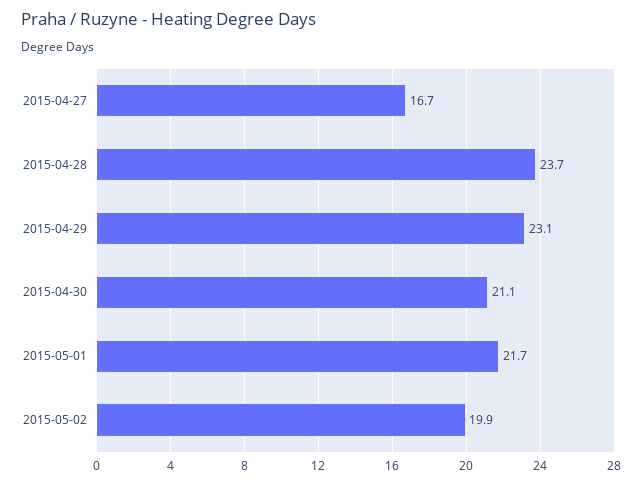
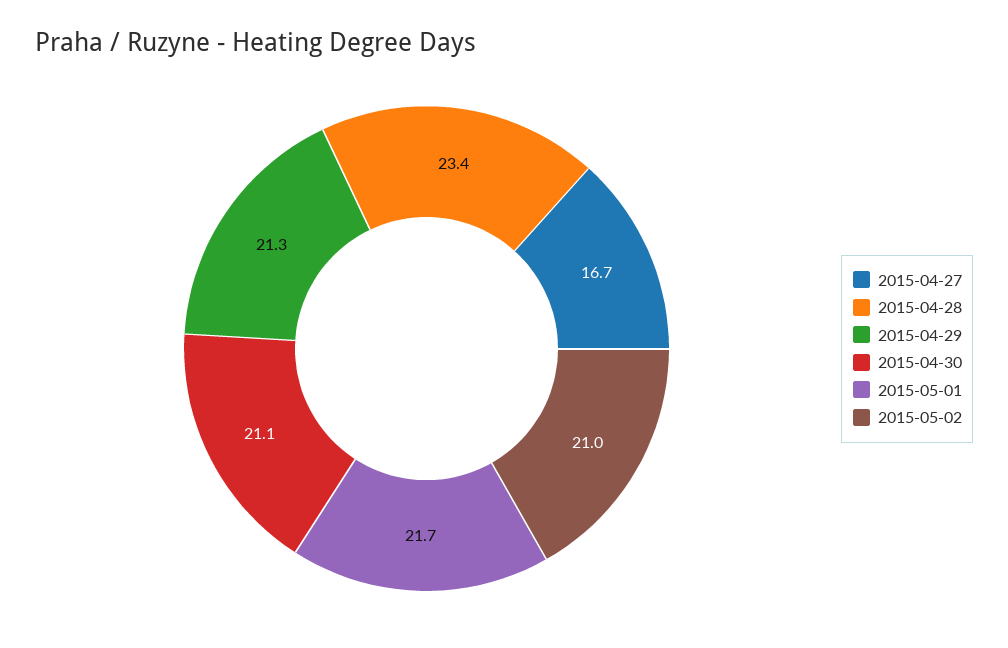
2015-04-28: 23.7 -> 23.4
2015-04-29: 23.1 -> 21.3
2015-05-02: 19.9 -> 21

